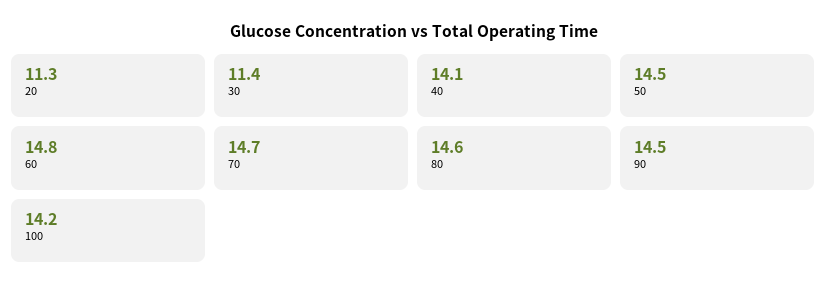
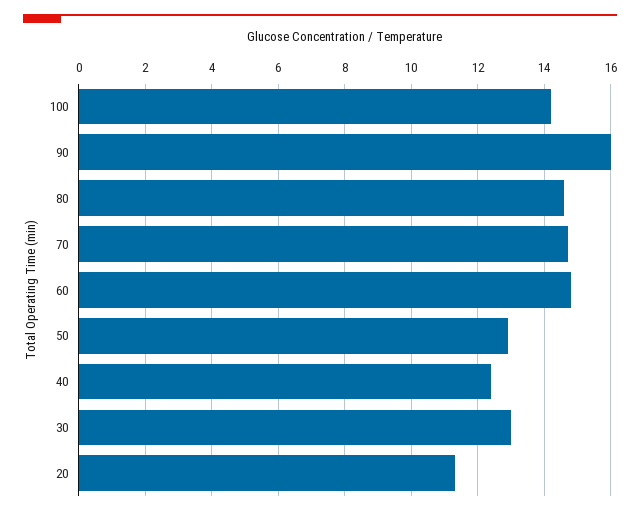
30: 11.4 -> 13
40: 14.1 -> 12.5
50: 14.5 -> 13
90: 14.5 -> 16

